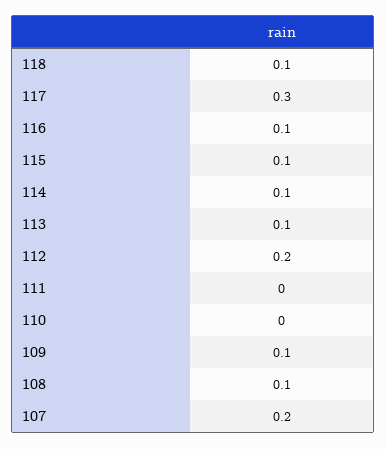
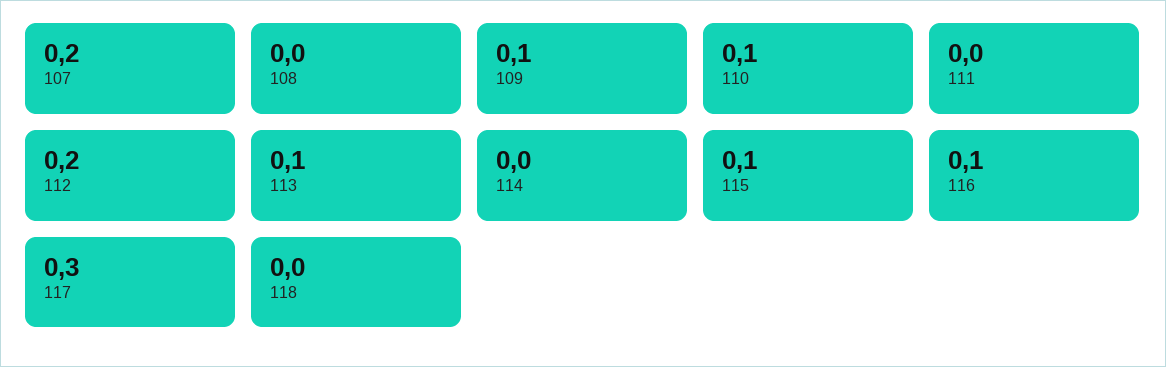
118: 0.1 -> 0
114: 0.1 -> 0
110: 0 -> 0.1
108: 0.1 -> 0

